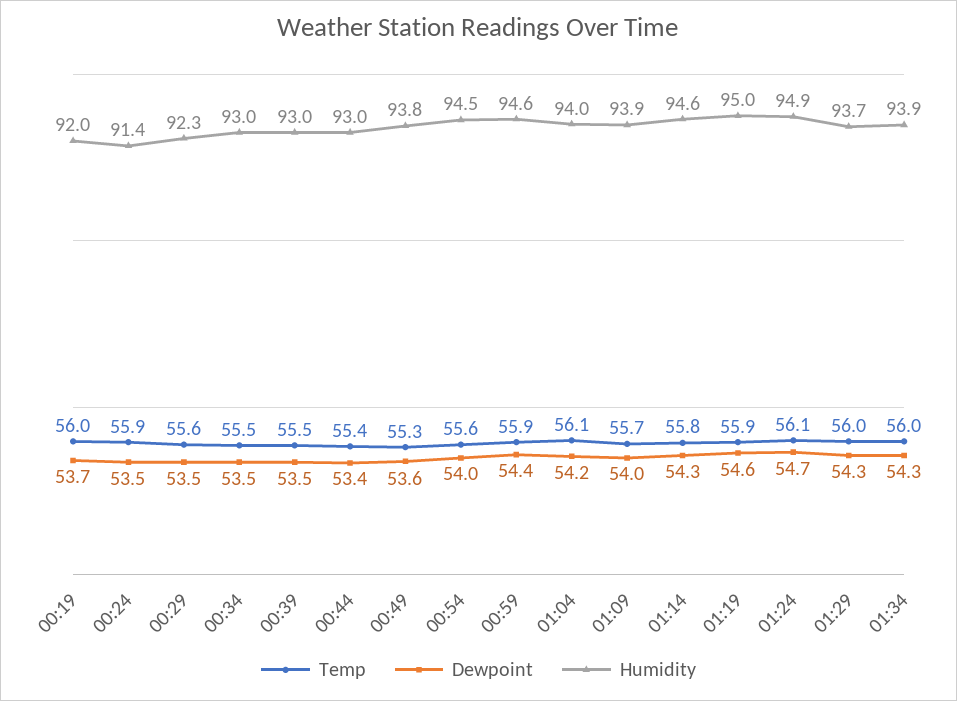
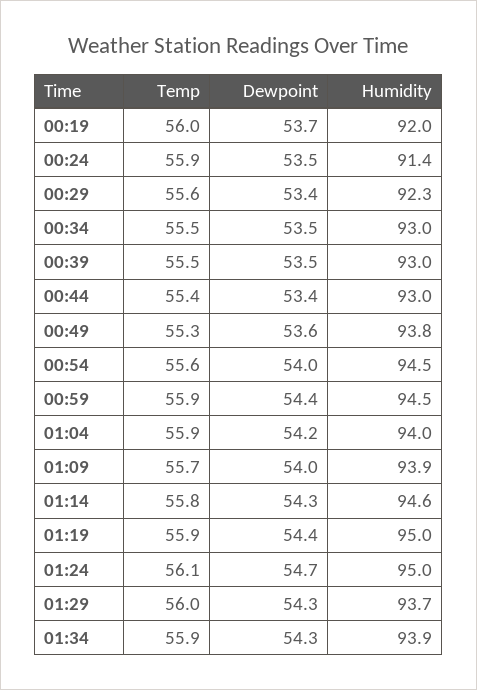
Dewpoint, 00:29: 53.5 -> 53.4
Humidity, 00:59: 94.6 -> 94.5
Temp, 01:04: 56.1 -> 55.9
Dewpoint, 01:19: 54.6 -> 54.4
Humidity, 01:24: 94.9 -> 95
Temp, 01:34: 56 -> 55.9

